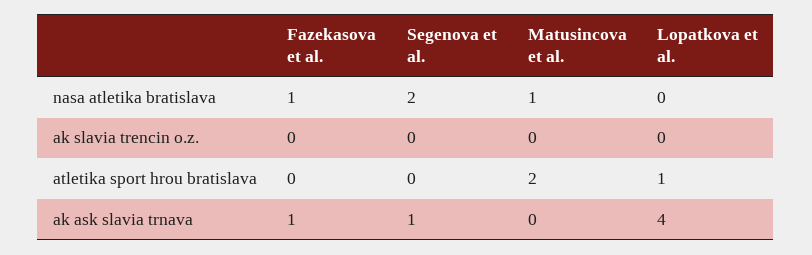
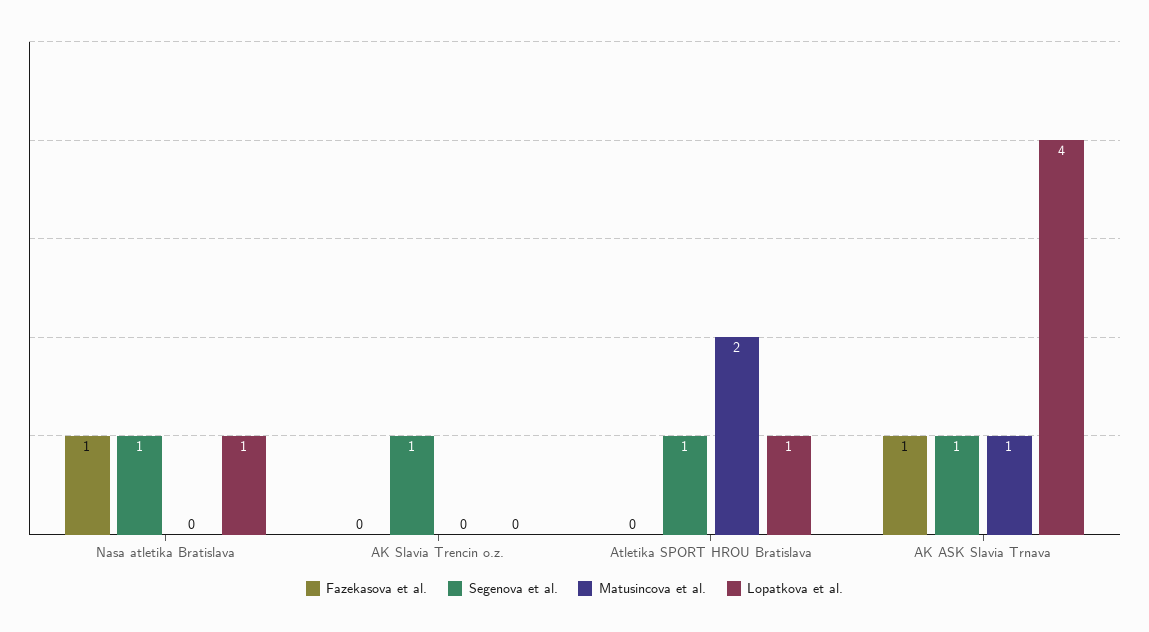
Segenova et al., nasa atletika bratislava: 2 -> 1
Matusincova et al., nasa atletika bratislava: 1 -> 0
Lopatkova et al., nasa atletika bratislava: 0 -> 1
Segenova et al., ak slavia trencin o.z.: 0 -> 1
Segenova et al., atletika sport hrou bratislava: 0 -> 1
Matusincova et al., ak ask slavia trnava: 0 -> 1

